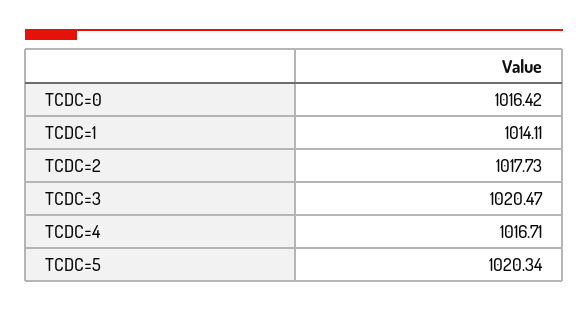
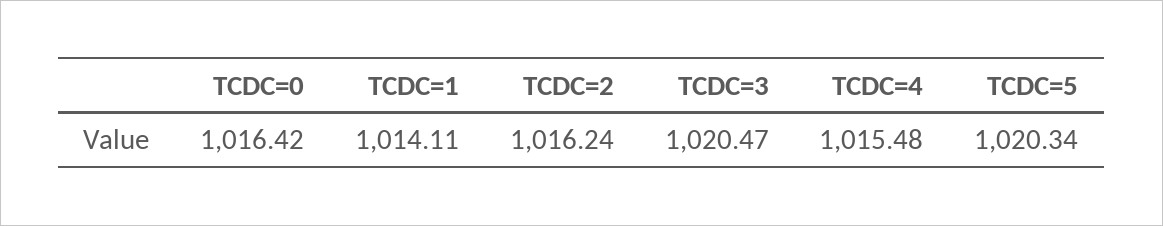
TCDC=2: 1017.73 -> 1016.24
TCDC=4: 1016.71 -> 1015.48

